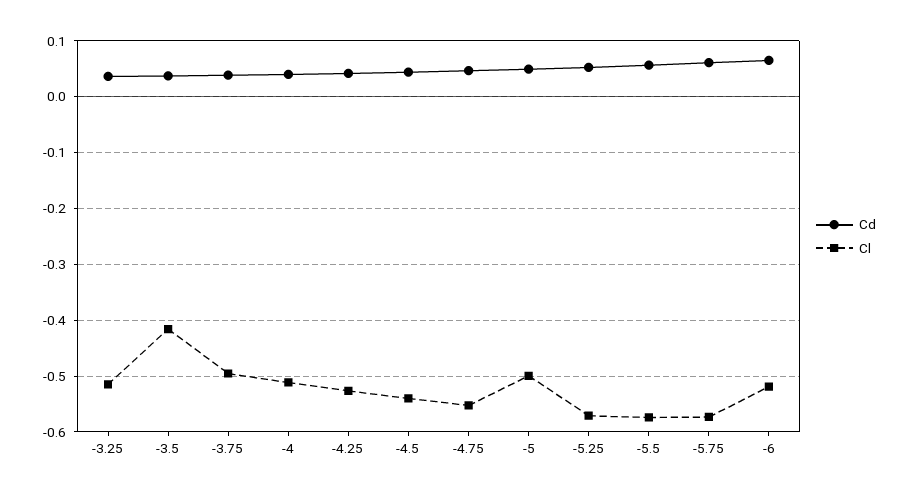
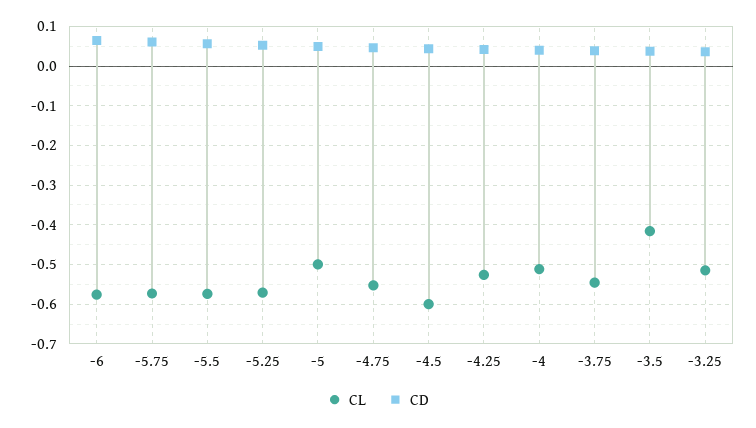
Cl, -3.75: -0.5 -> -0.54
Cl, -4.5: -0.54 -> -0.6
Cl, -6: -0.52 -> -0.58

